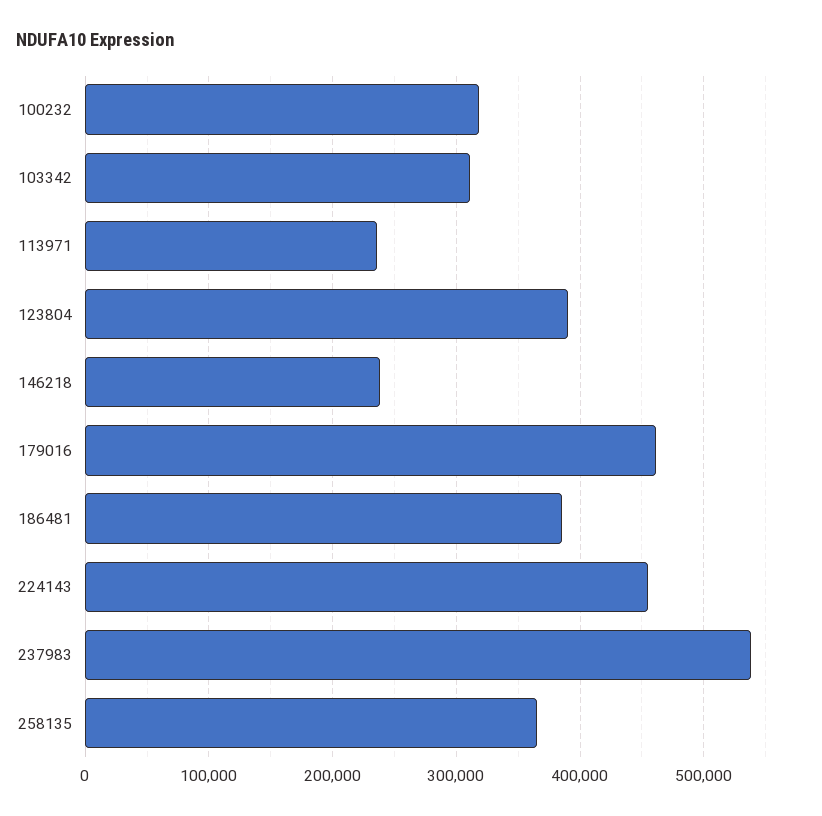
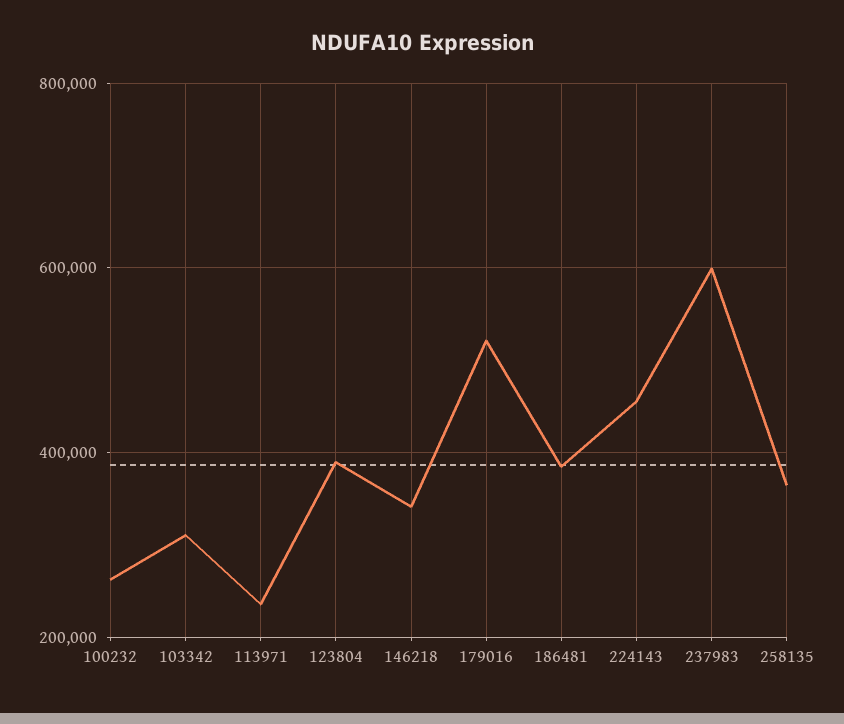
100232: 320000 -> 260000
146218: 240000 -> 340000
179016: 460000 -> 520000
237983: 540000 -> 600000

